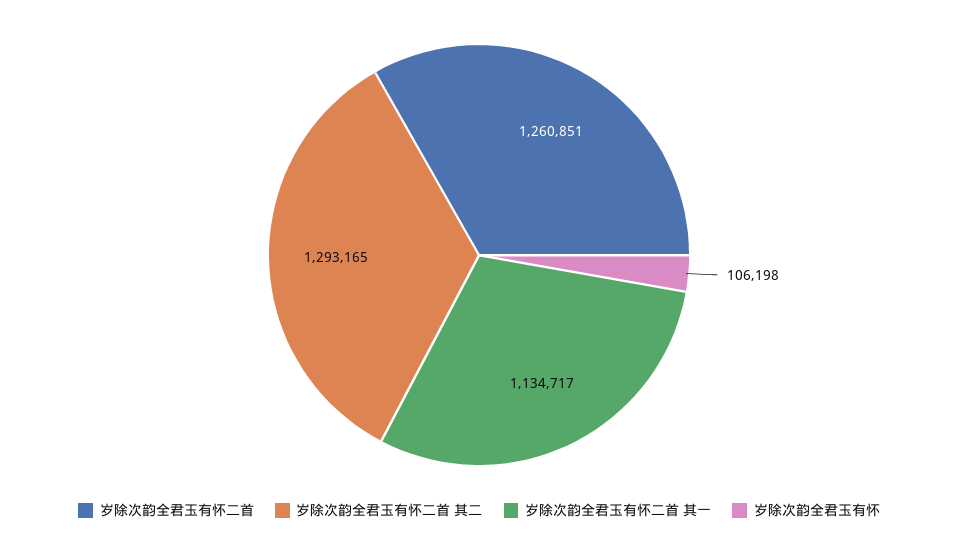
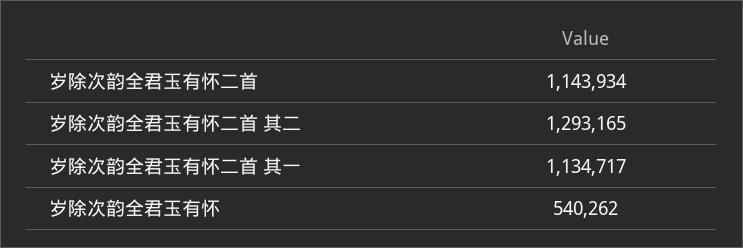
岁除次韵全君玉有怀二首: 1260851 -> 1143934
岁除次韵全君玉有怀: 106198 -> 540262

